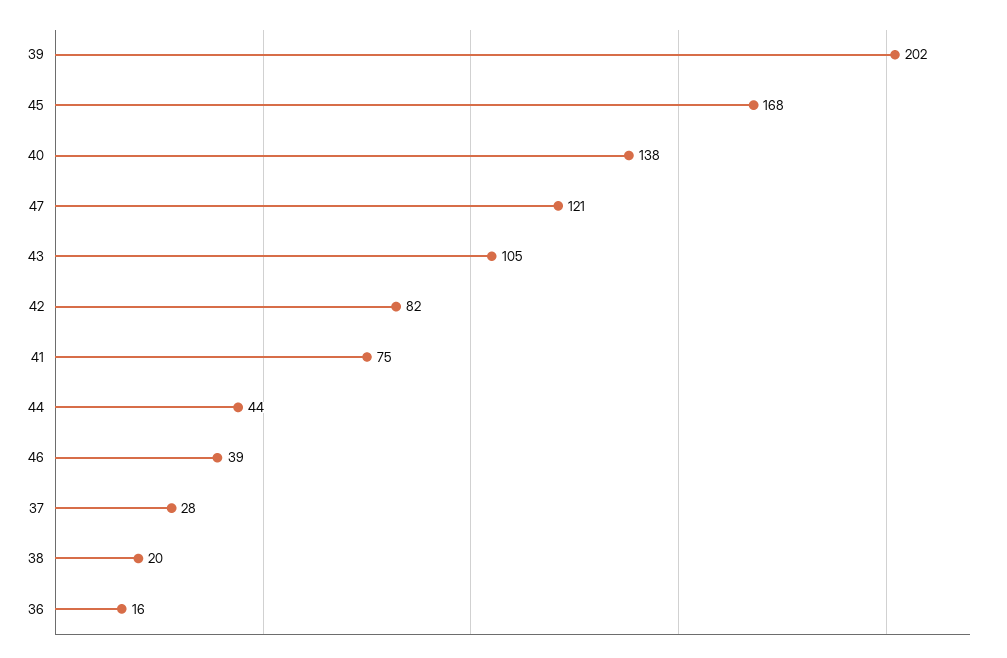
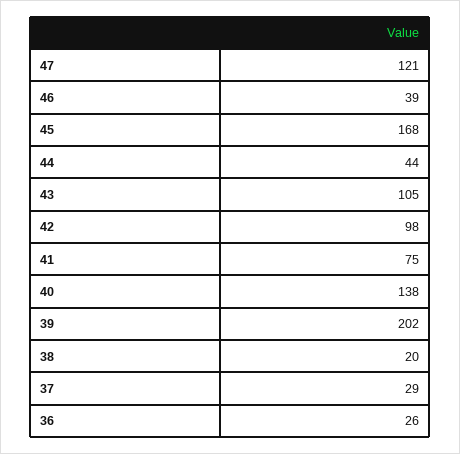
42: 82 -> 98
37: 28 -> 29
36: 16 -> 26

